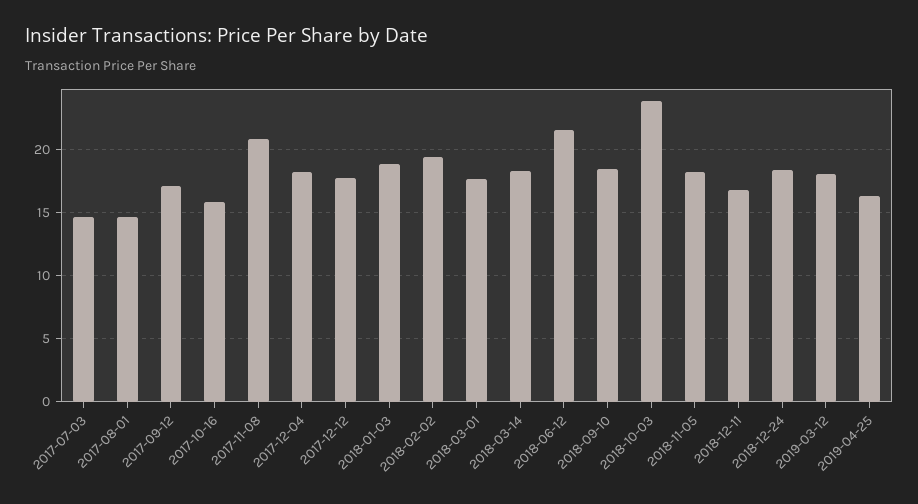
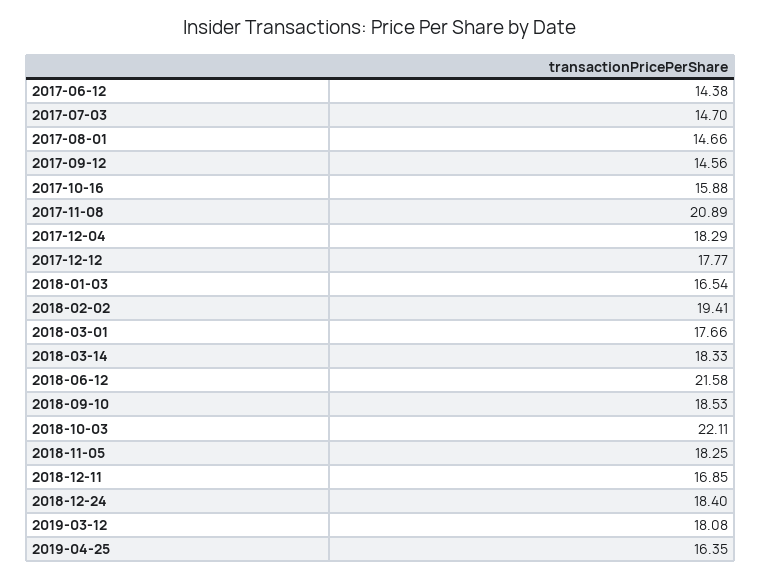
2017-09-12: 17 -> 14.56
2018-01-03: 19 -> 16.54
2018-10-03: 24 -> 22.11
2017-06-12: none -> 14.38

